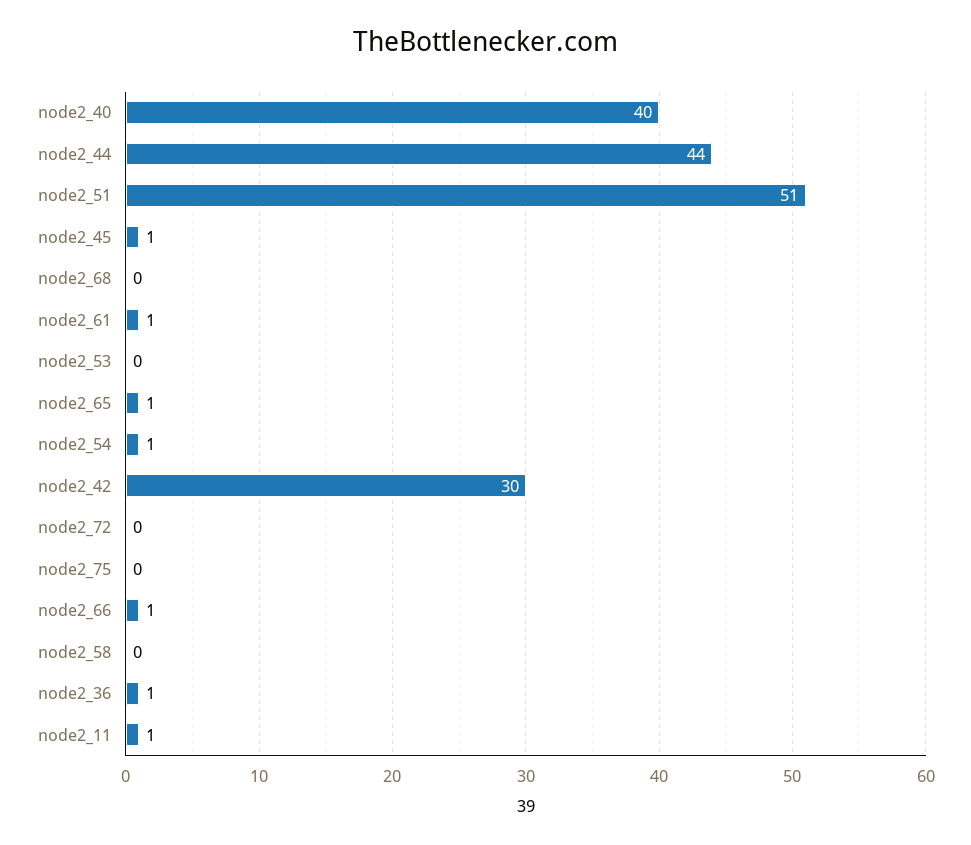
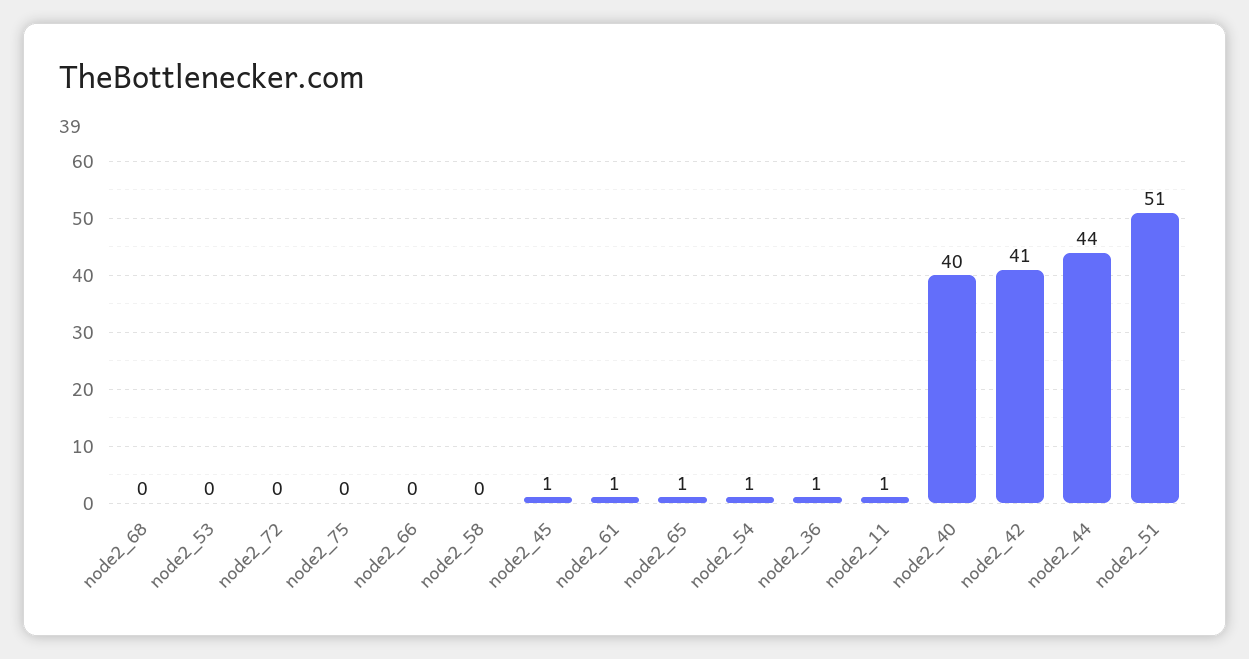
node2_42: 30 -> 41
node2_66: 1 -> 0

